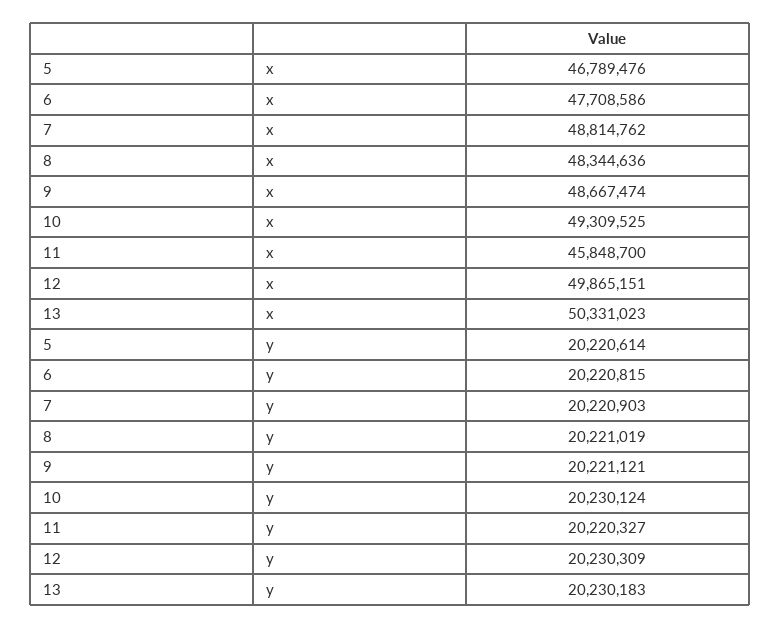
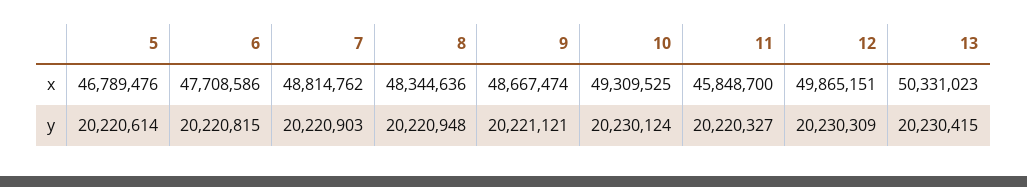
8, y: 20221019 -> 20220948
13, y: 20230183 -> 20230415

